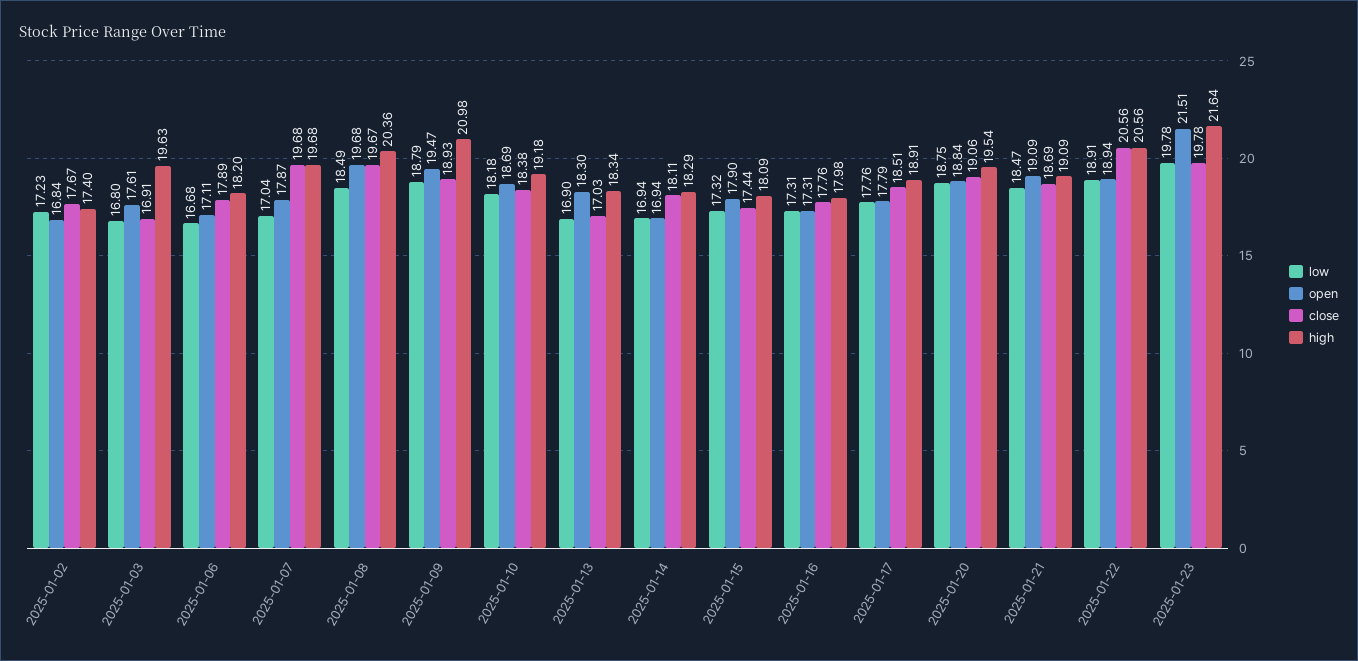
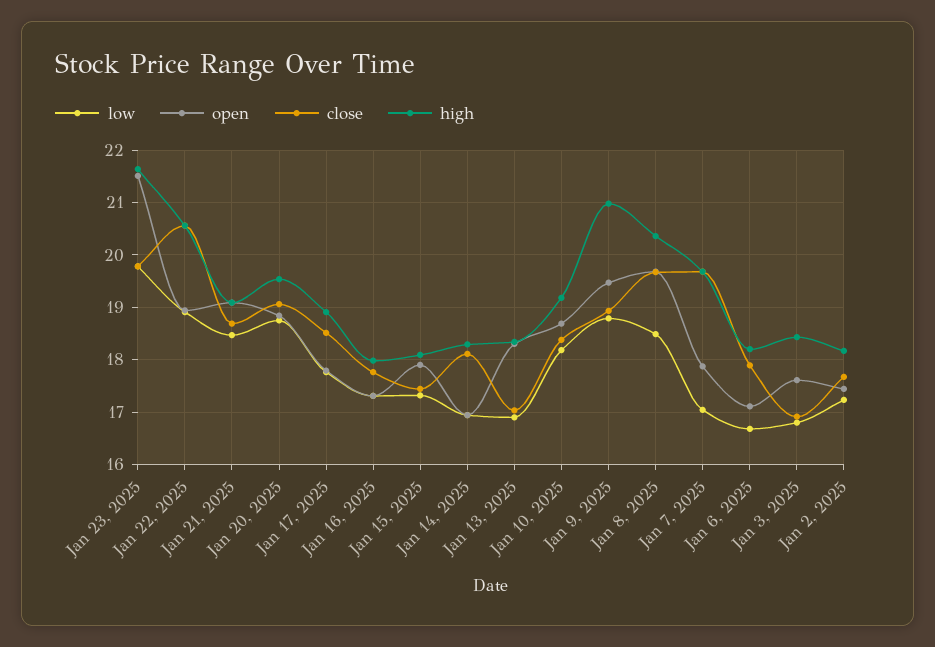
open, 2025-01-02: 16.84 -> 17.4
high, 2025-01-02: 17.4 -> 18.2
high, 2025-01-03: 19.63 -> 18.4

